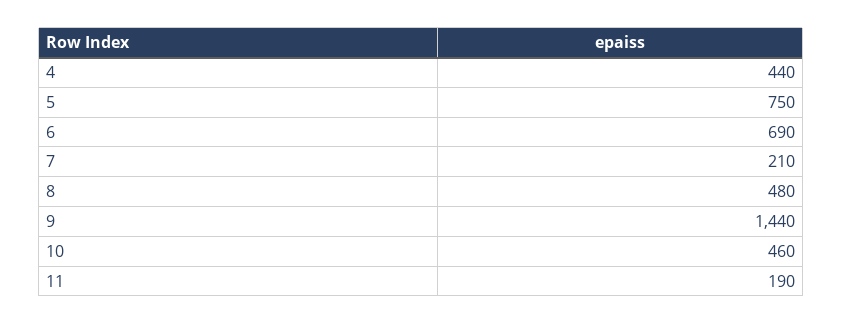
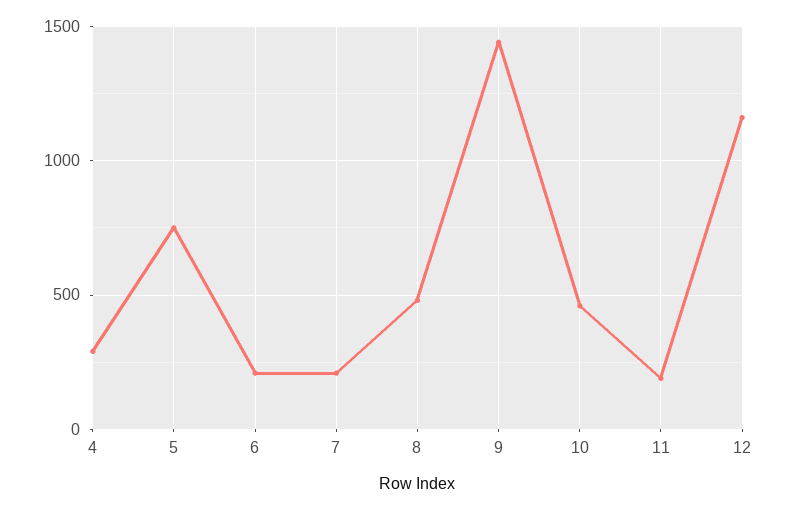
4: 440 -> 300
6: 690 -> 200
12: none -> 1150

